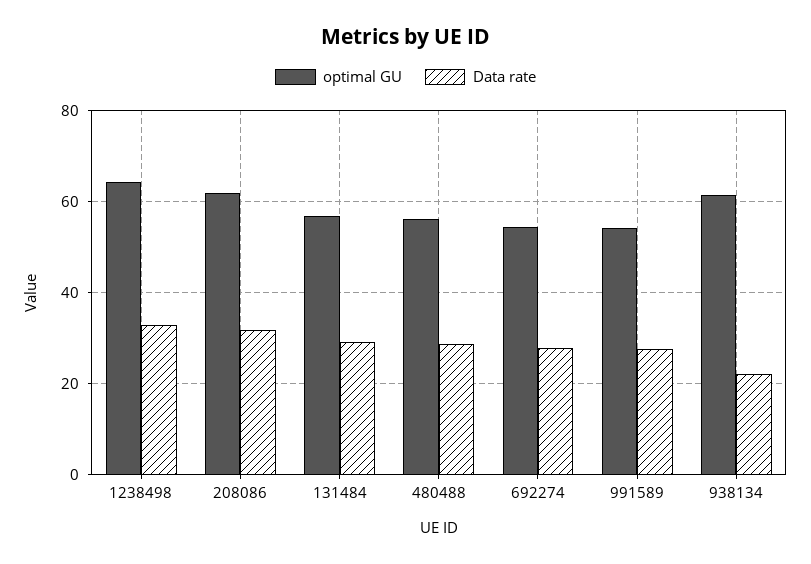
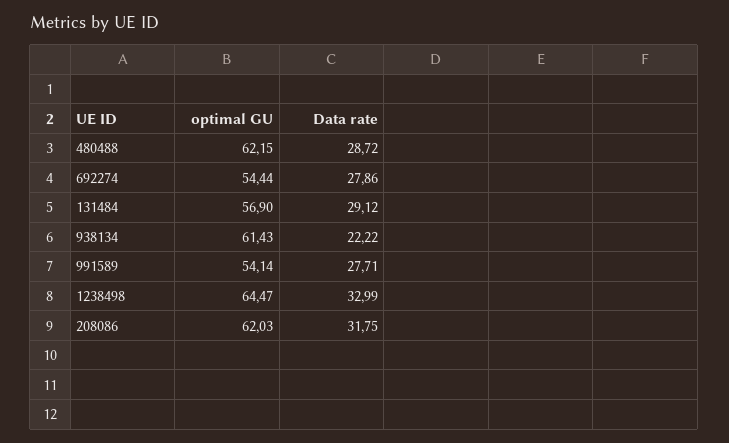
optimal GU, 480488: 56 -> 62.15

